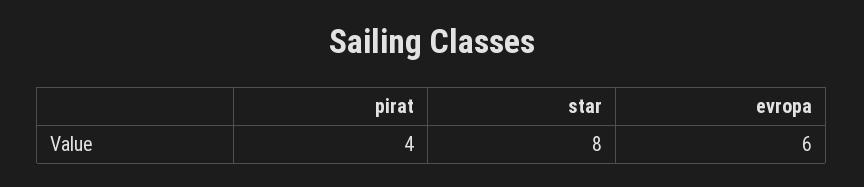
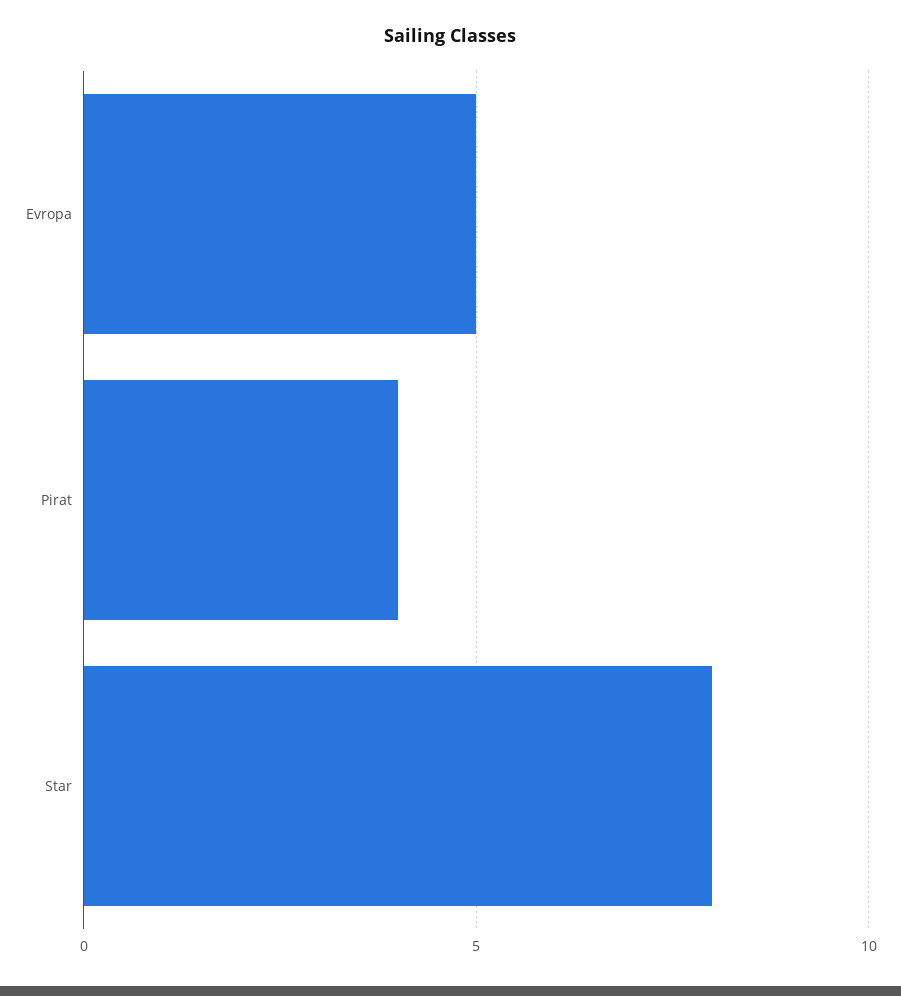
evropa: 6 -> 5

